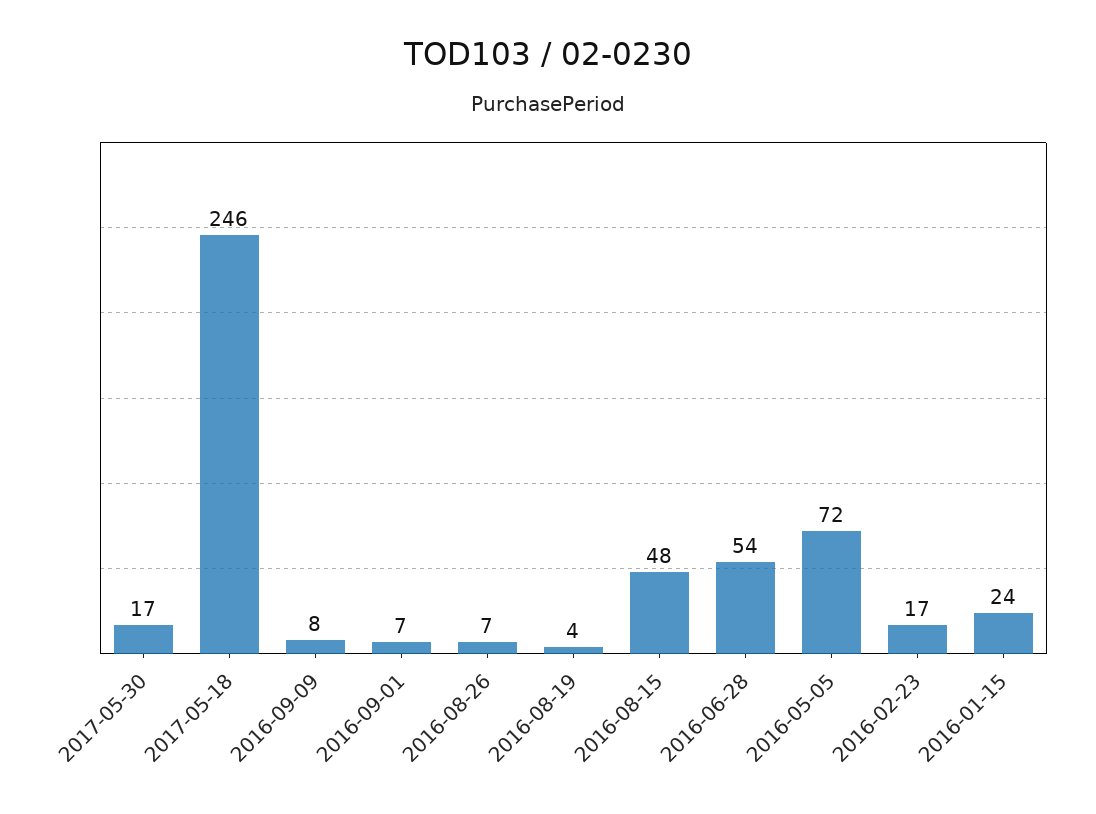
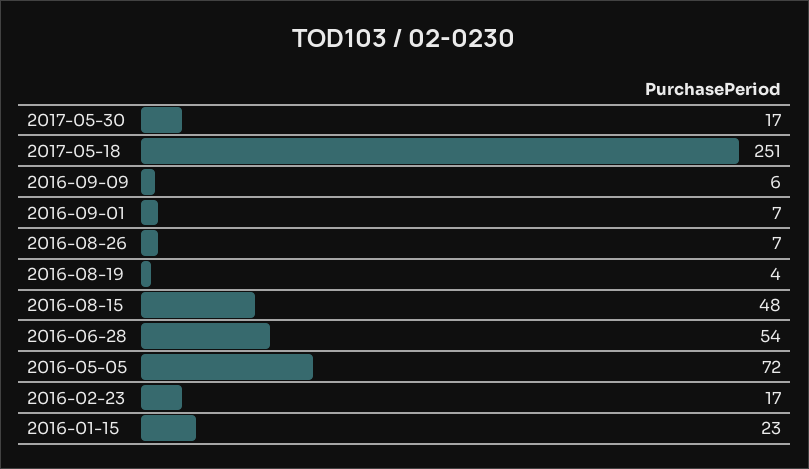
2017-05-18: 246 -> 251
2016-09-09: 8 -> 6
2016-01-15: 24 -> 23

